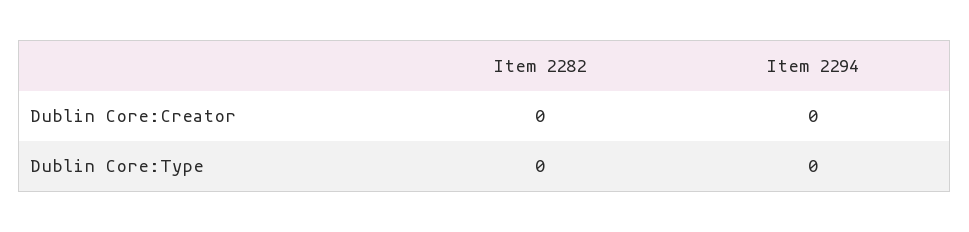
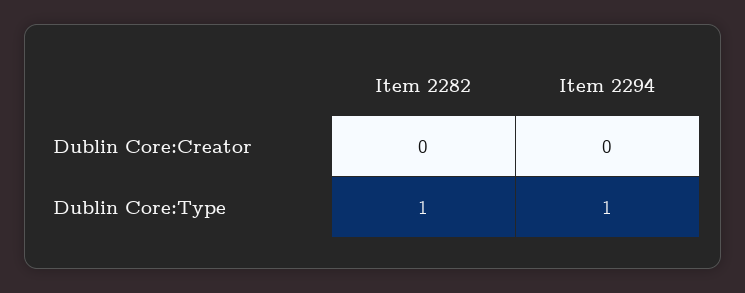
Item 2282, Dublin Core:Type: 0 -> 1
Item 2294, Dublin Core:Type: 0 -> 1

